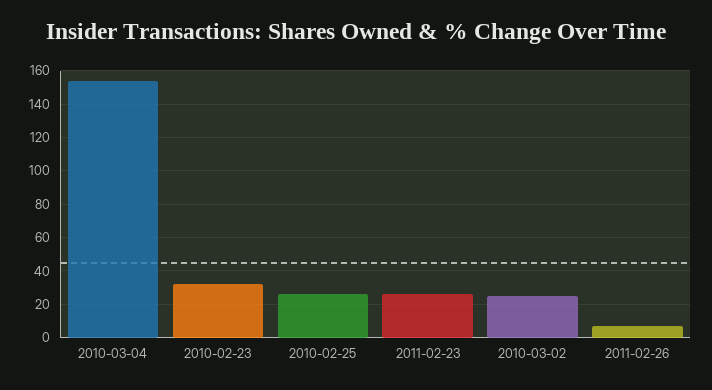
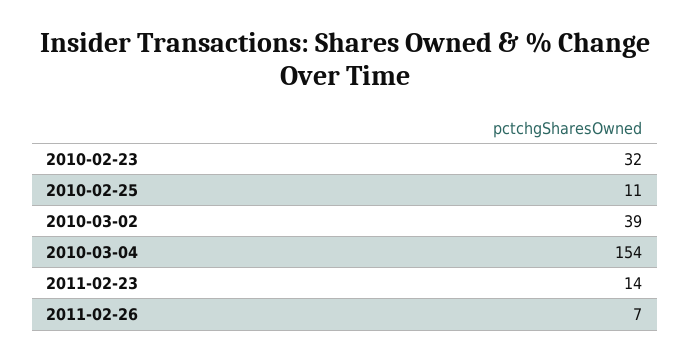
2010-02-25: 25 -> 11
2011-02-23: 25 -> 14
2010-03-02: 25 -> 39

